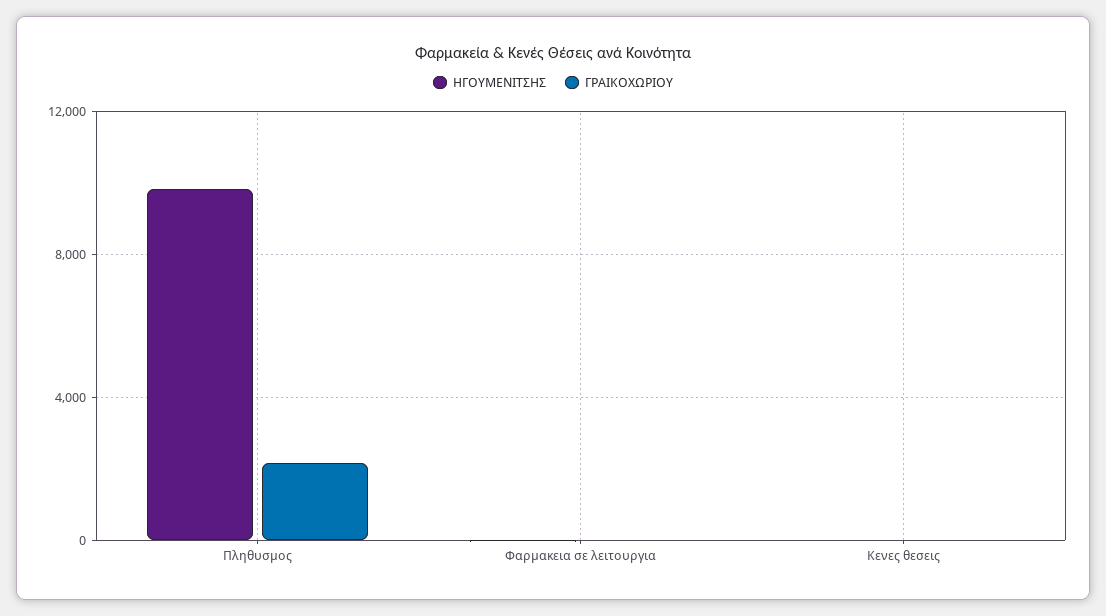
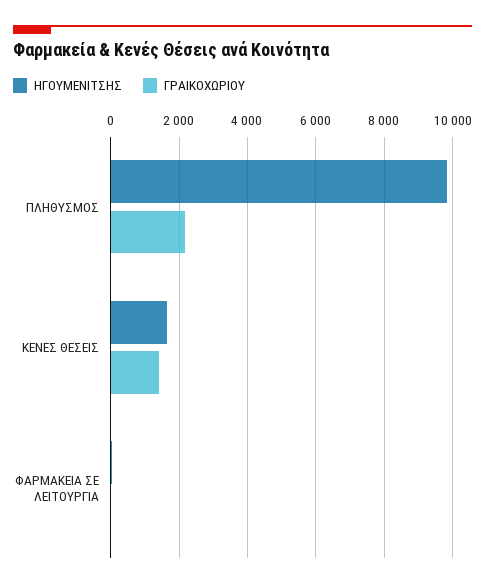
ΗΓΟΥΜΕΝΙΤΣΗΣ, Κενες θεσεις: 0 -> 1600
ΓΡΑΙΚΟΧΩΡΙΟΥ, Κενες θεσεις: 0 -> 1400

